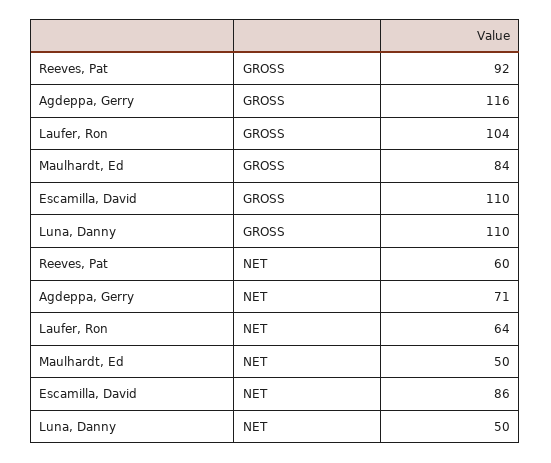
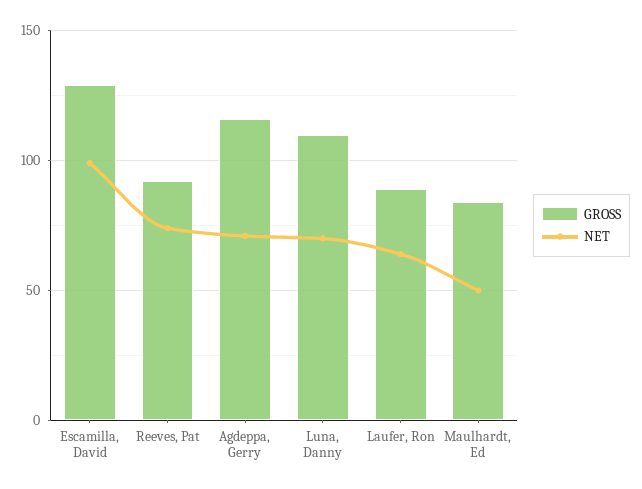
GROSS, Laufer, Ron: 104 -> 90
GROSS, Escamilla, David: 110 -> 130
NET, Reeves, Pat: 60 -> 75
NET, Escamilla, David: 86 -> 100
NET, Luna, Danny: 50 -> 70

